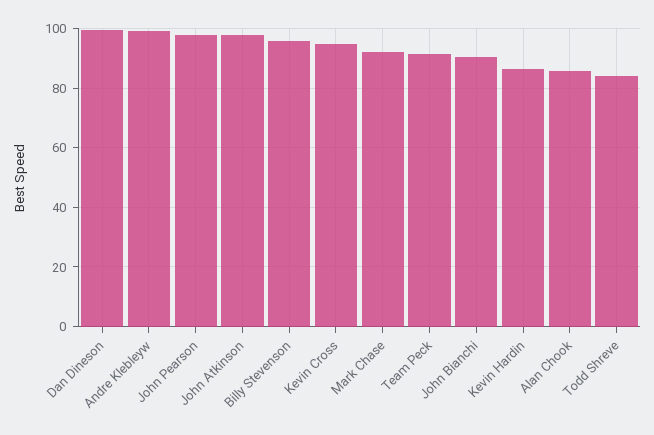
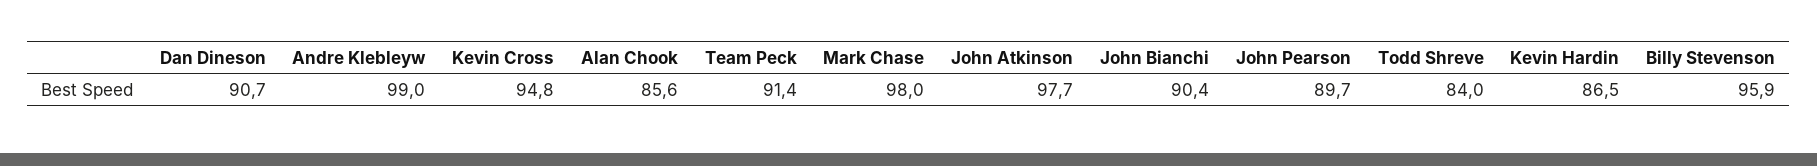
Dan Dineson: 100 -> 90.7
John Pearson: 97.5 -> 89.7
Mark Chase: 92.5 -> 98

